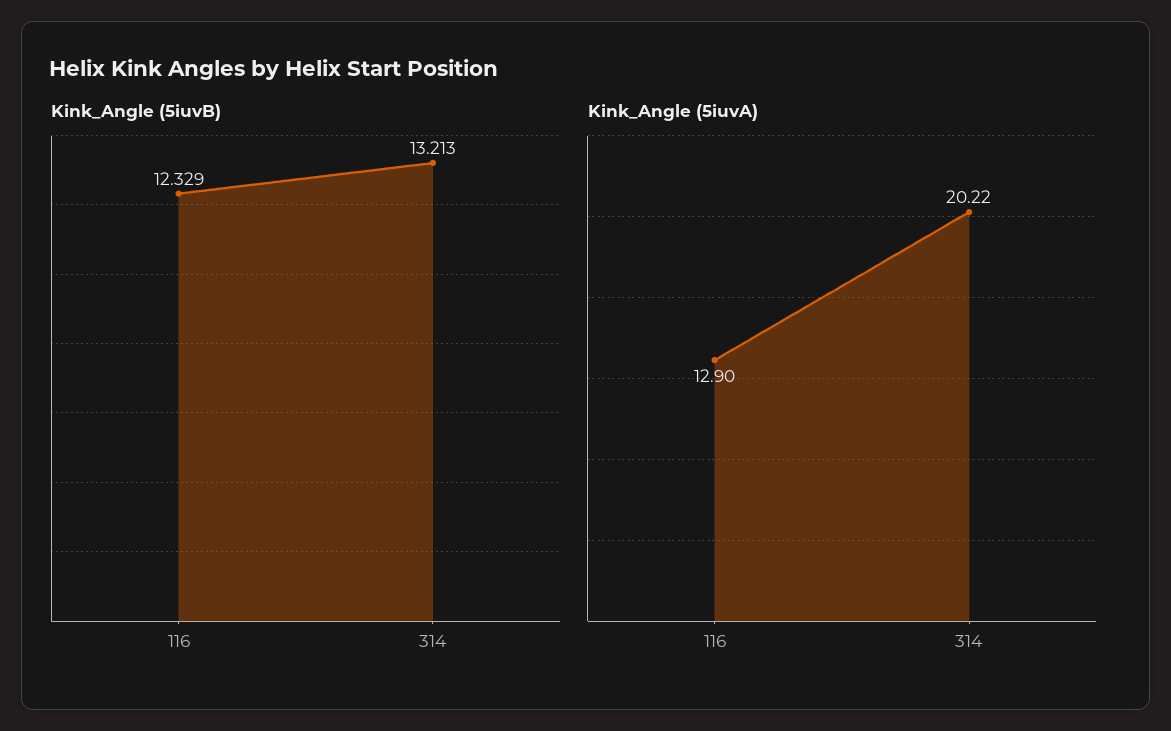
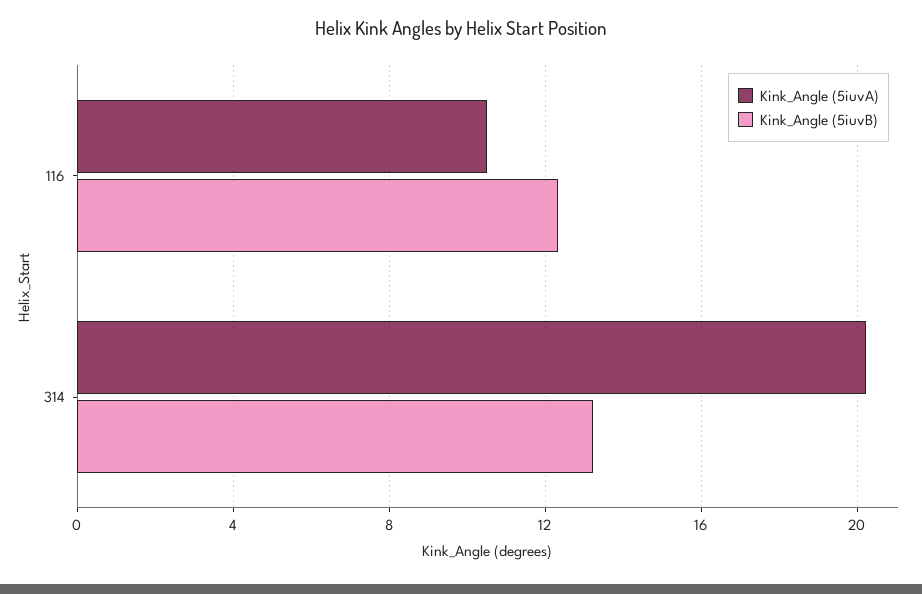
Kink_Angle (5iuvA), 116: 12.9 -> 10.5

